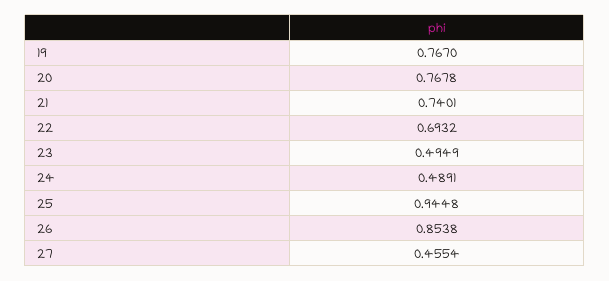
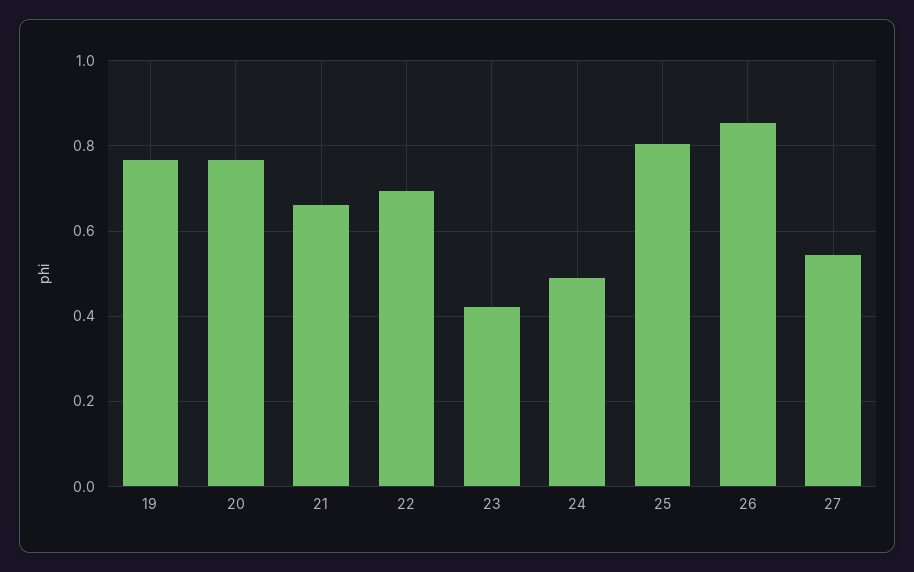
21: 0.7401 -> 0.66
23: 0.4949 -> 0.42
25: 0.9448 -> 0.8
27: 0.4554 -> 0.54

